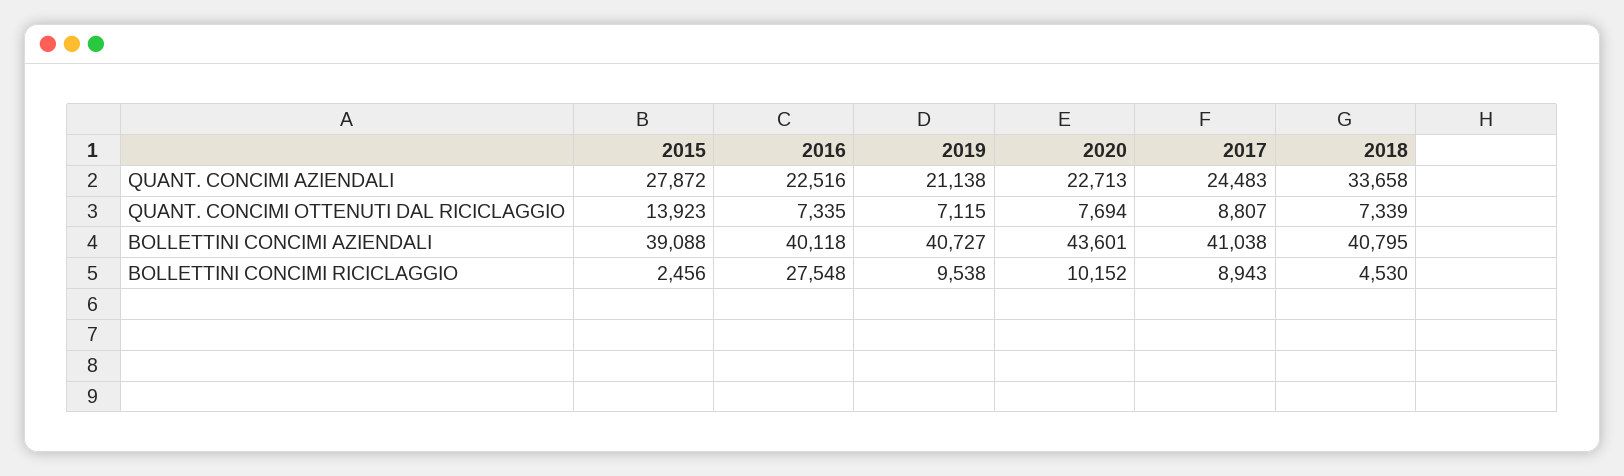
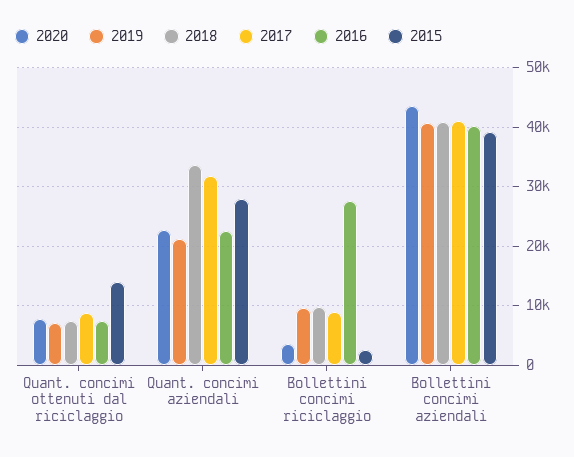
2017, QUANT. CONCIMI AZIENDALI: 24483 -> 32000
2020, BOLLETTINI CONCIMI RICICLAGGIO: 10152 -> 4000
2018, BOLLETTINI CONCIMI RICICLAGGIO: 4530 -> 10000

